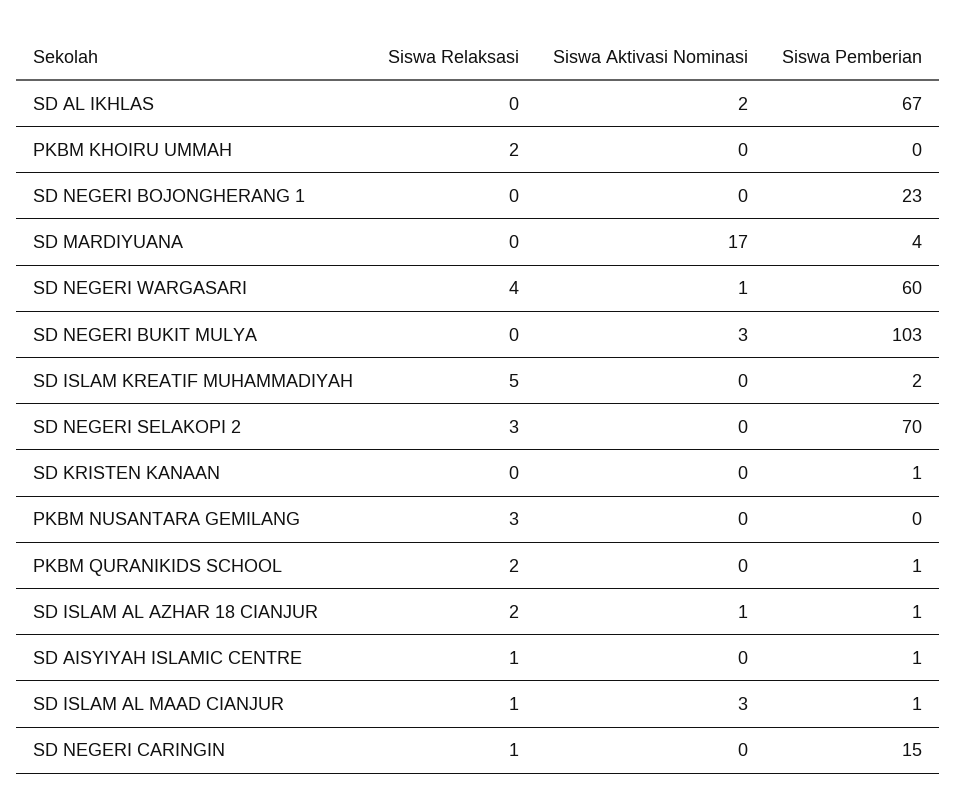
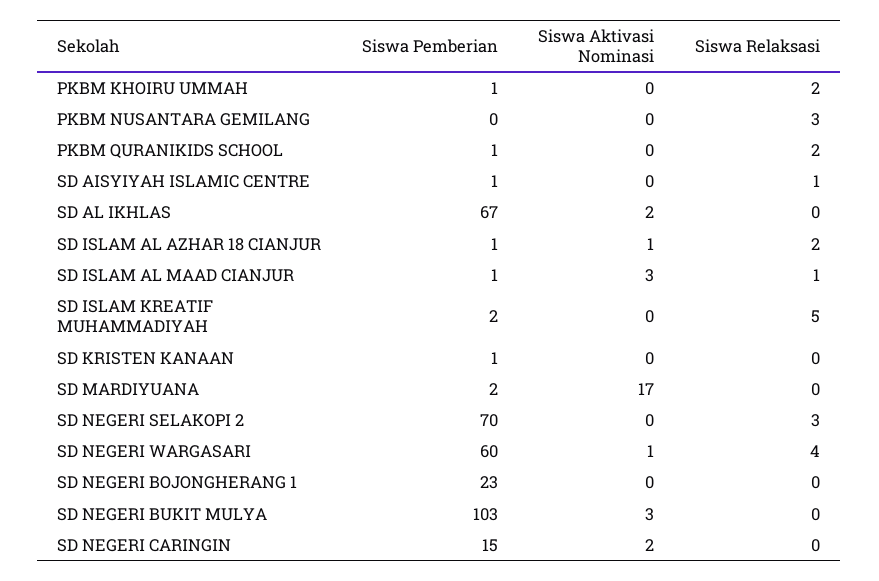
Siswa Pemberian, PKBM KHOIRU UMMAH: 0 -> 1
Siswa Pemberian, SD MARDIYUANA: 4 -> 2
Siswa Relaksasi, SD NEGERI CARINGIN: 1 -> 0
Siswa Aktivasi Nominasi, SD NEGERI CARINGIN: 0 -> 2

